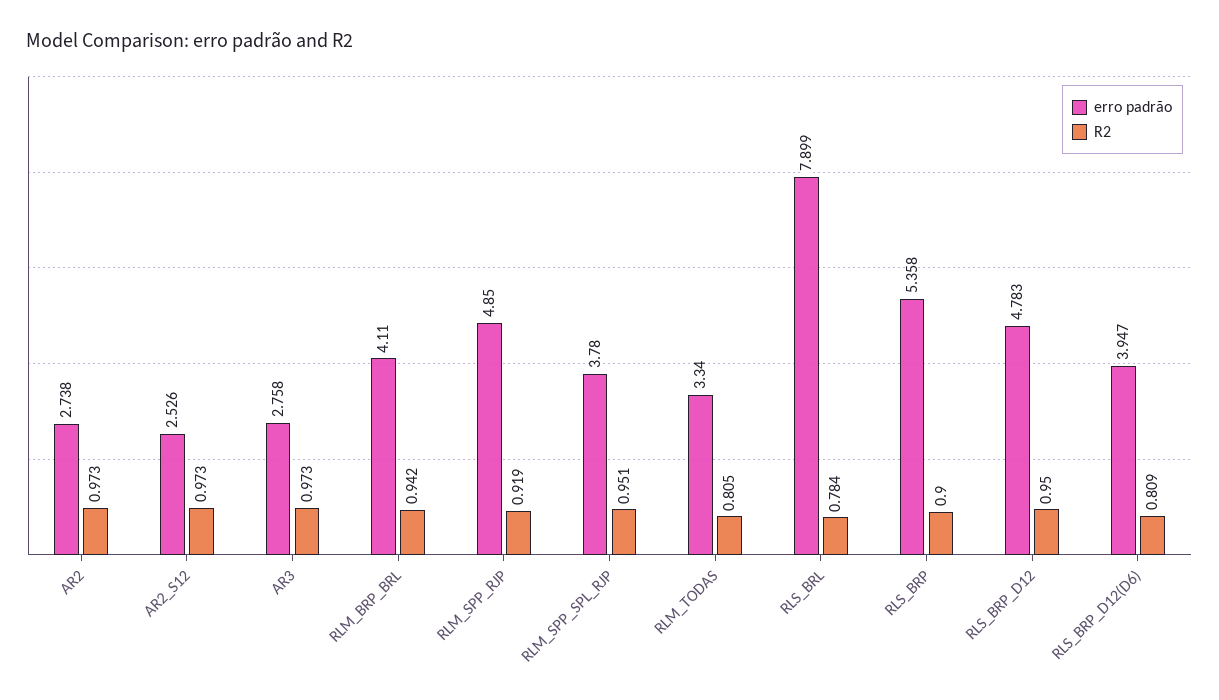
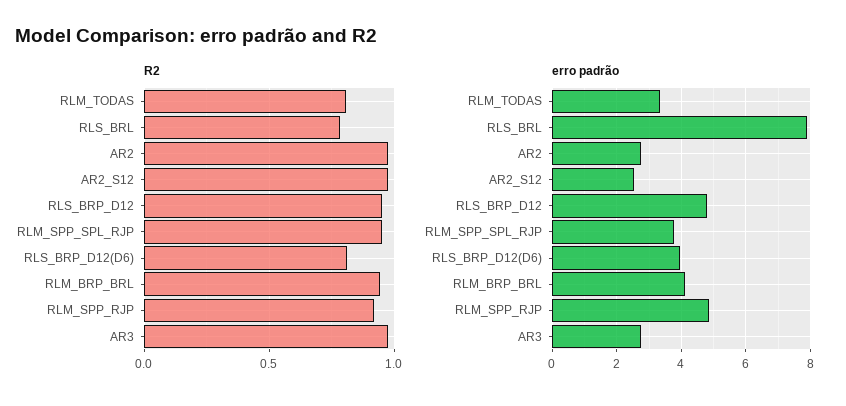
erro padrão, RLS_BRP: 5.358 -> none
R2, RLS_BRP: 0.9 -> none

